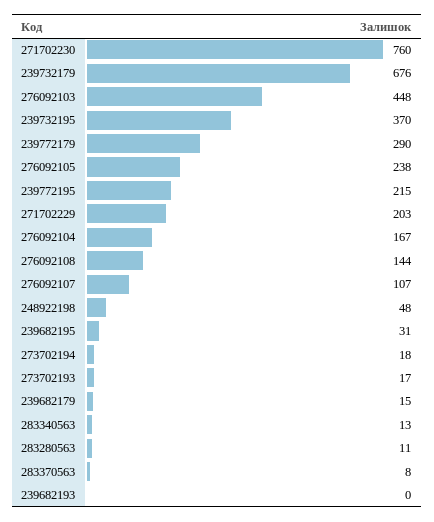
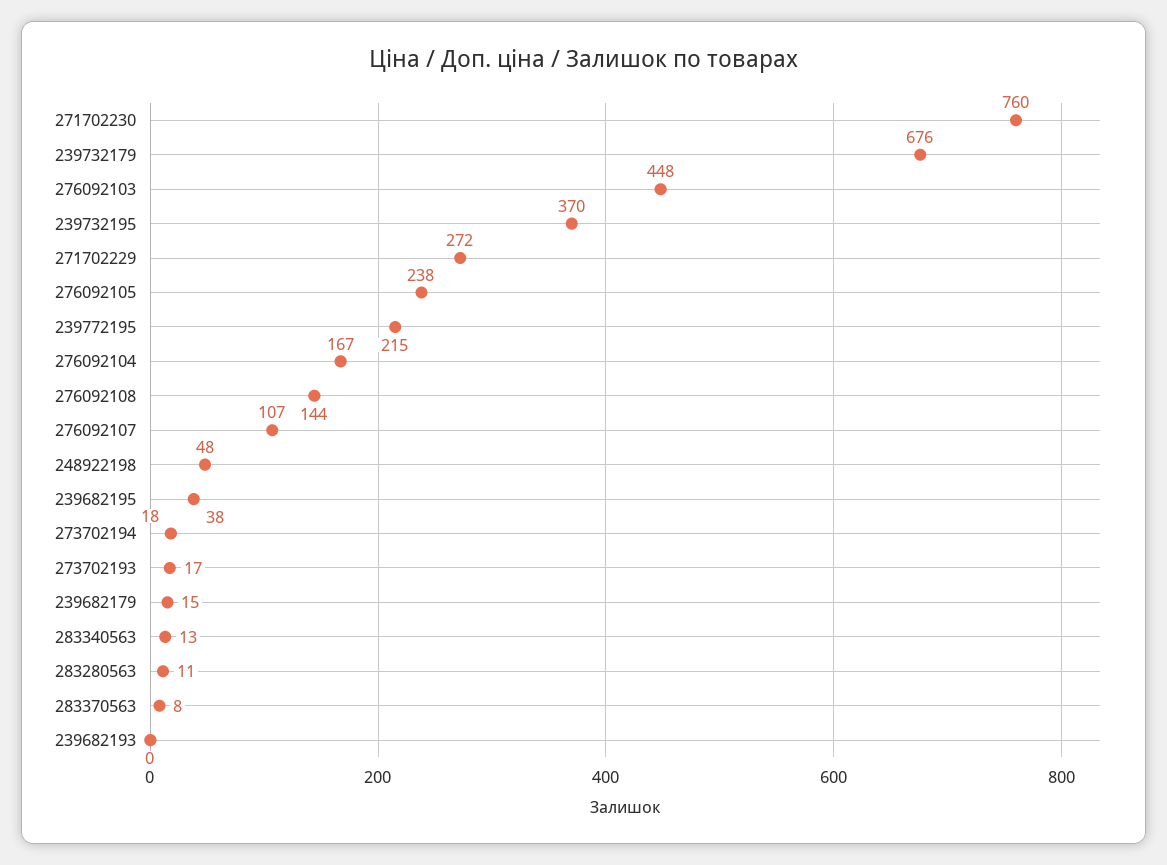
239772179: 290 -> none
271702229: 203 -> 272
239682195: 31 -> 38

